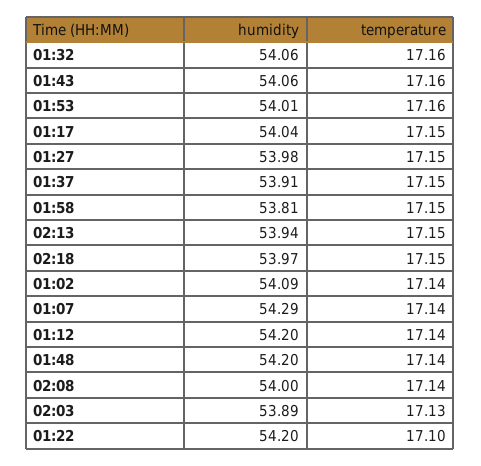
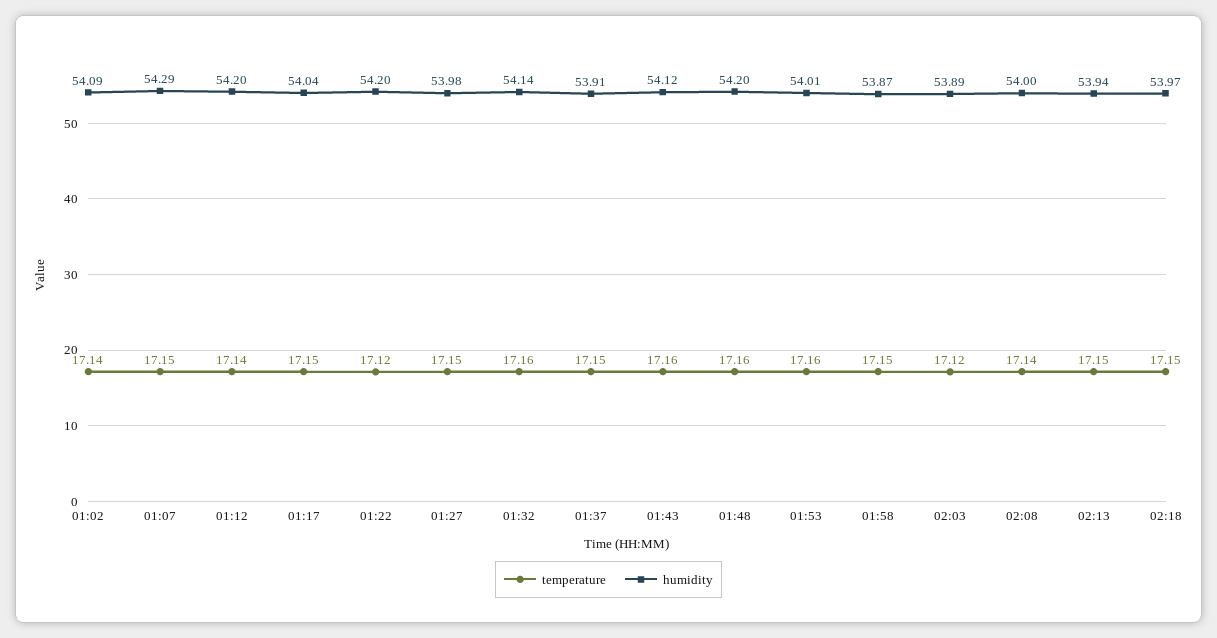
humidity, 01:32: 54.06 -> 54.14
humidity, 01:43: 54.06 -> 54.12
humidity, 01:58: 53.81 -> 53.87
temperature, 01:07: 17.14 -> 17.15
temperature, 01:48: 17.14 -> 17.16
temperature, 02:03: 17.13 -> 17.12
temperature, 01:22: 17.1 -> 17.12

